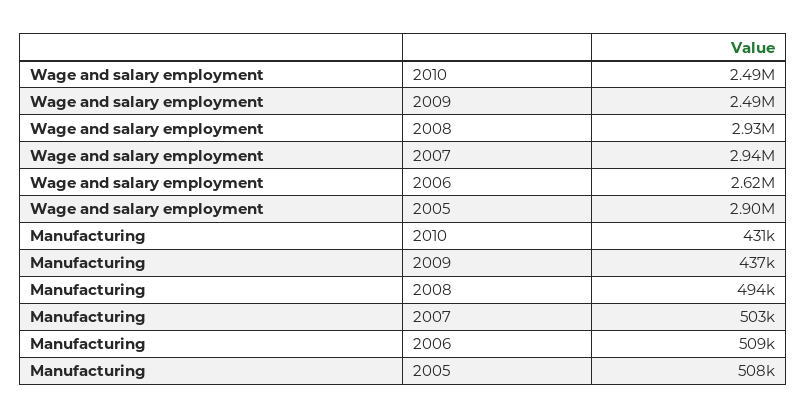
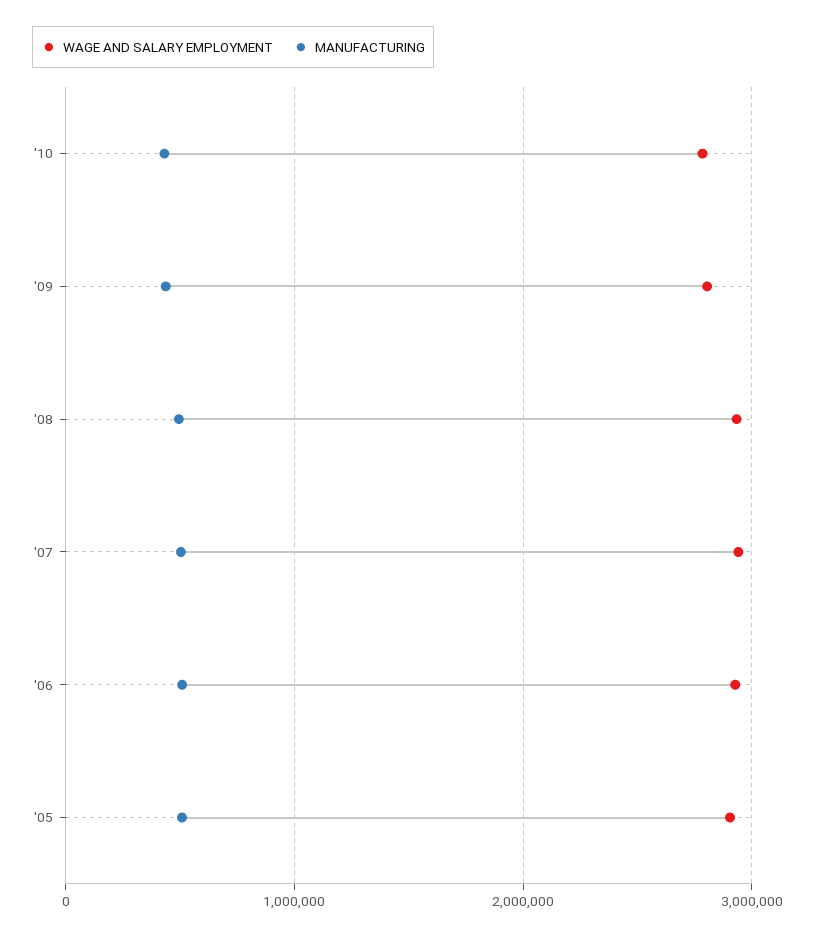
Wage and salary employment, 2010: 2490000 -> 2800000
Wage and salary employment, 2009: 2490000 -> 2800000
Wage and salary employment, 2006: 2620000 -> 2900000

